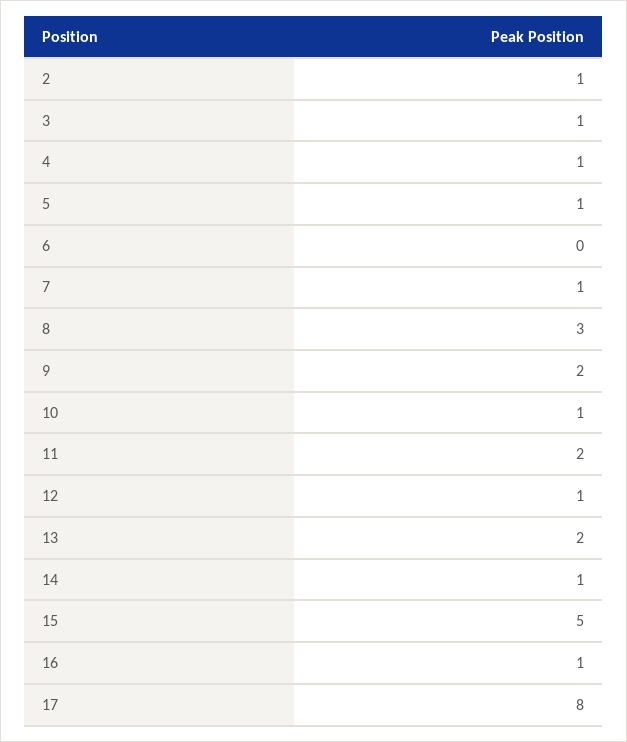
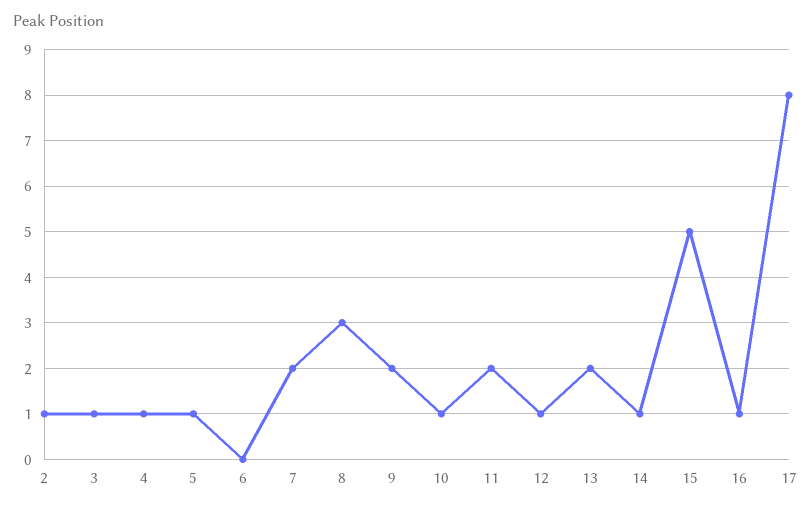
7: 1 -> 2

